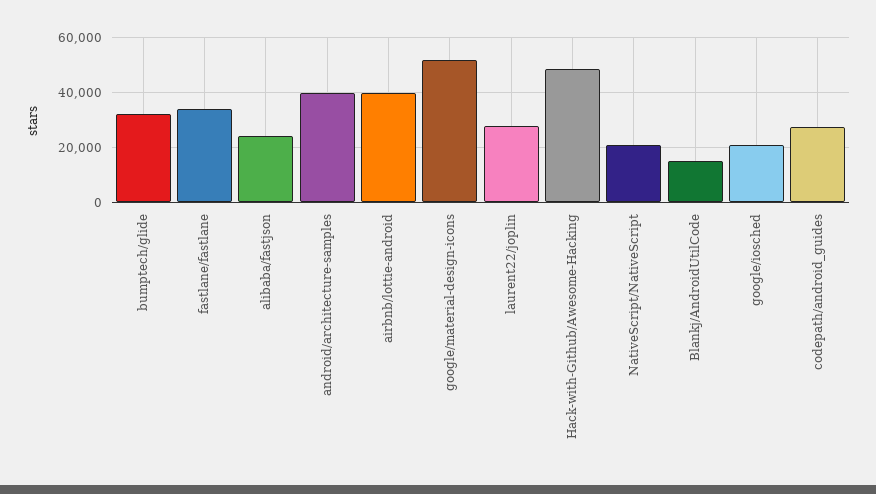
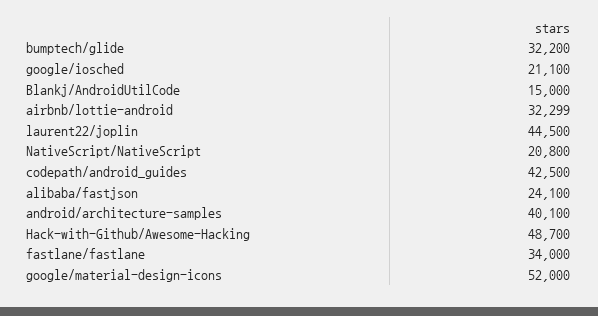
airbnb/lottie-android: 40000 -> 32299
laurent22/joplin: 27500 -> 44500
codepath/android_guides: 27500 -> 42500

